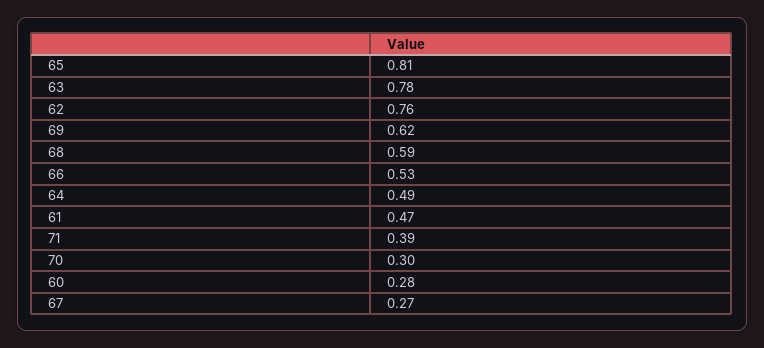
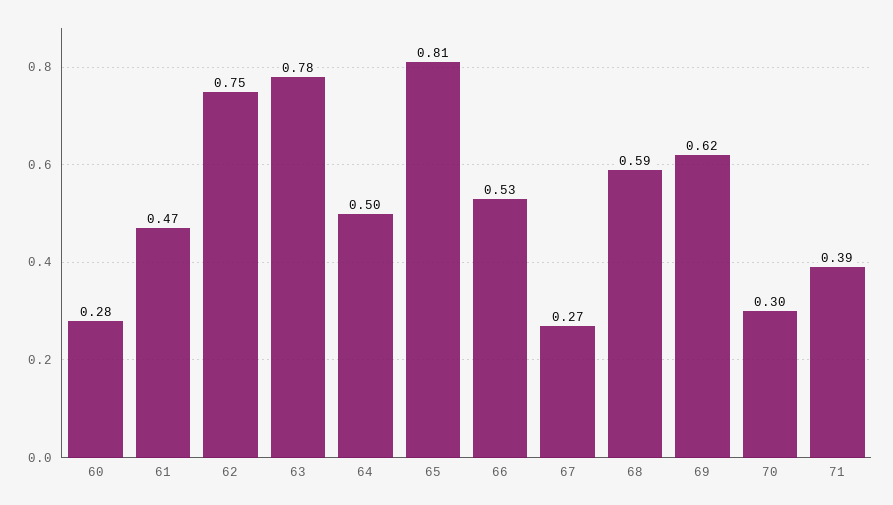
62: 0.76 -> 0.75
64: 0.49 -> 0.5

